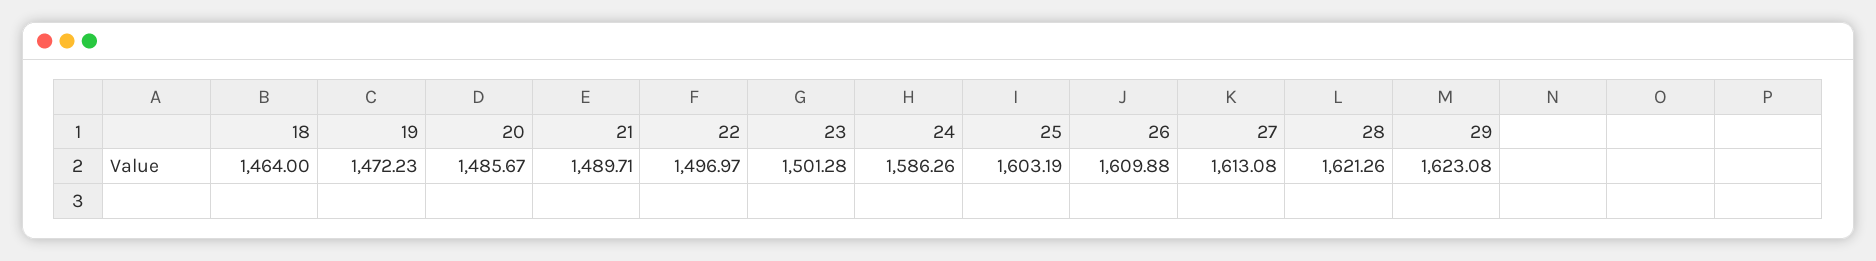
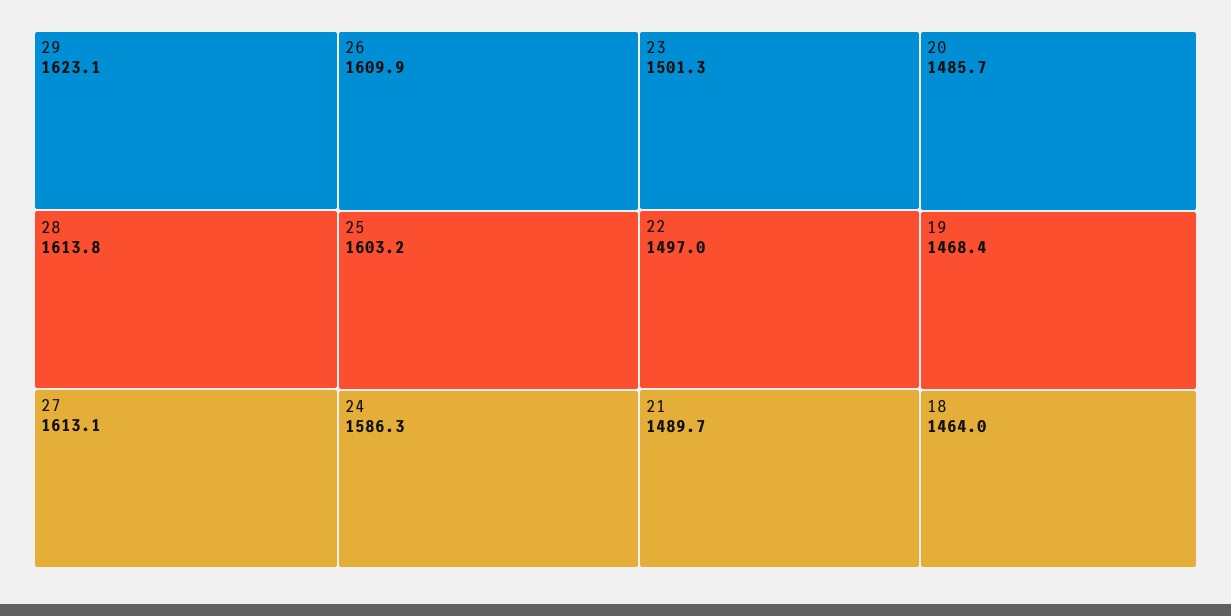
19: 1472.23 -> 1468.4
28: 1621.26 -> 1613.8

